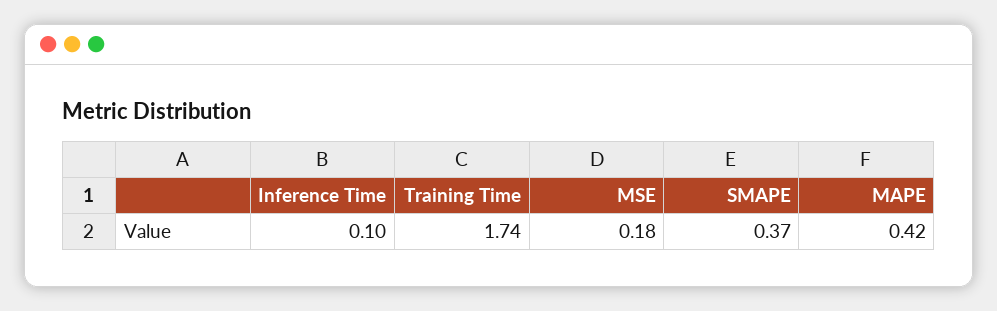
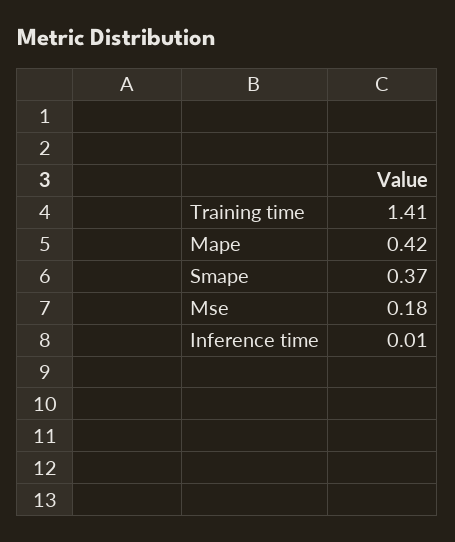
Inference Time: 0.1 -> 0.01
Training Time: 1.74 -> 1.41

